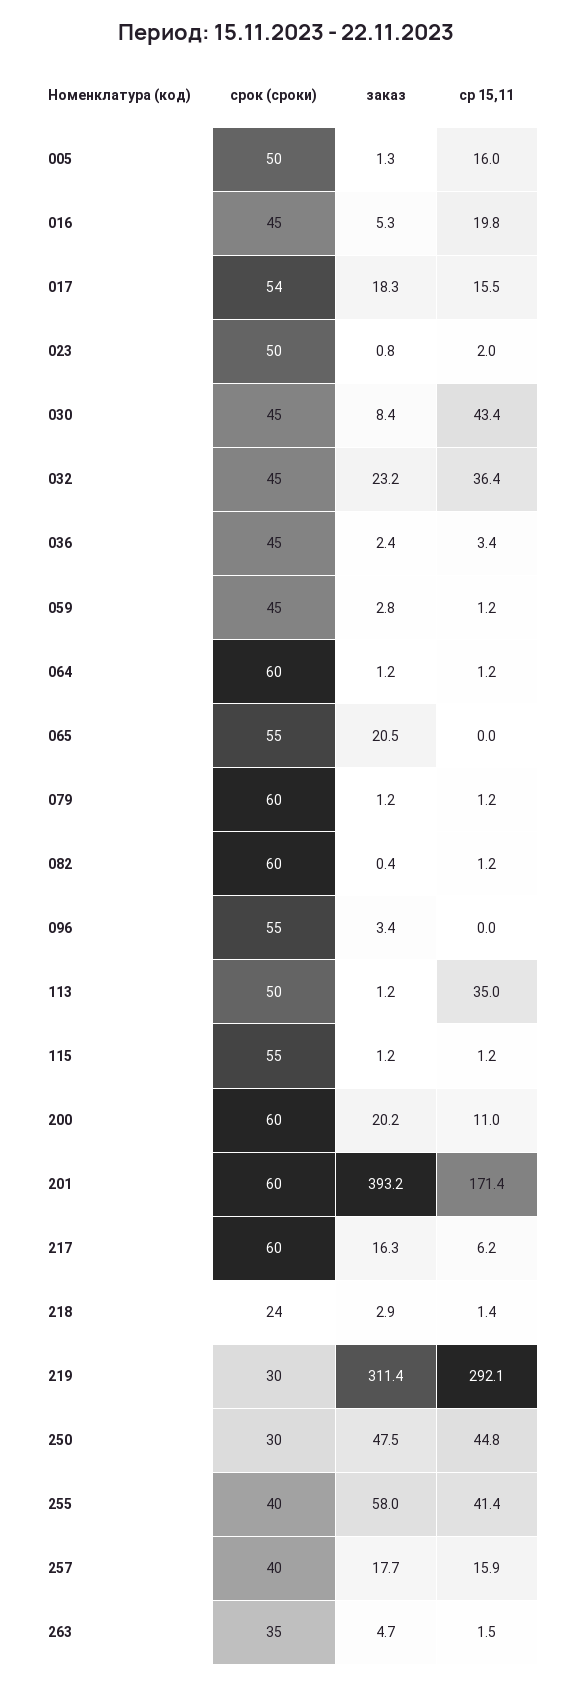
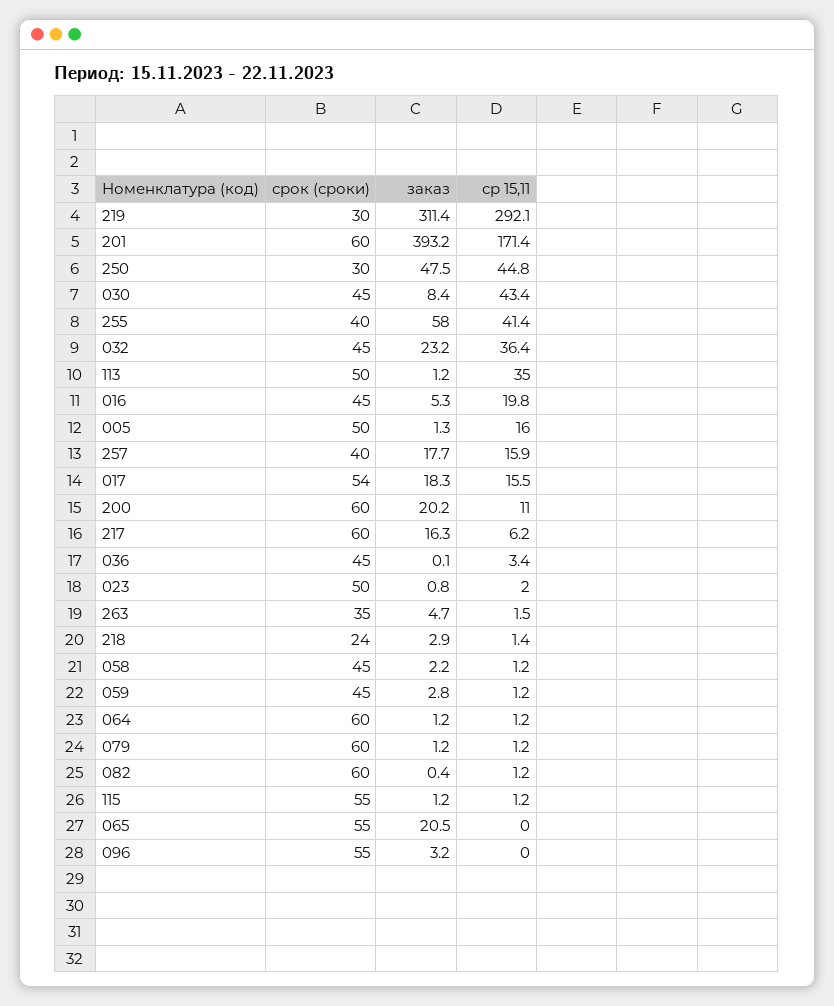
заказ, 036: 2.4 -> 0.1
заказ, 096: 3.4 -> 3.2
срок (сроки), 058: none -> 45
заказ, 058: none -> 2.2
ср 15,11, 058: none -> 1.2

